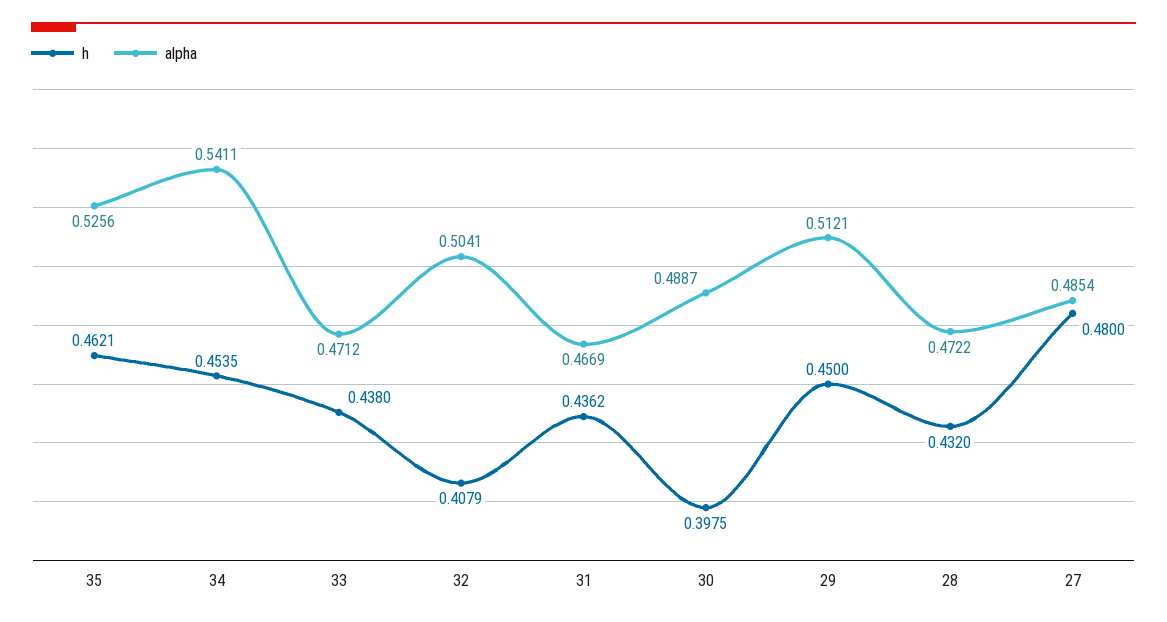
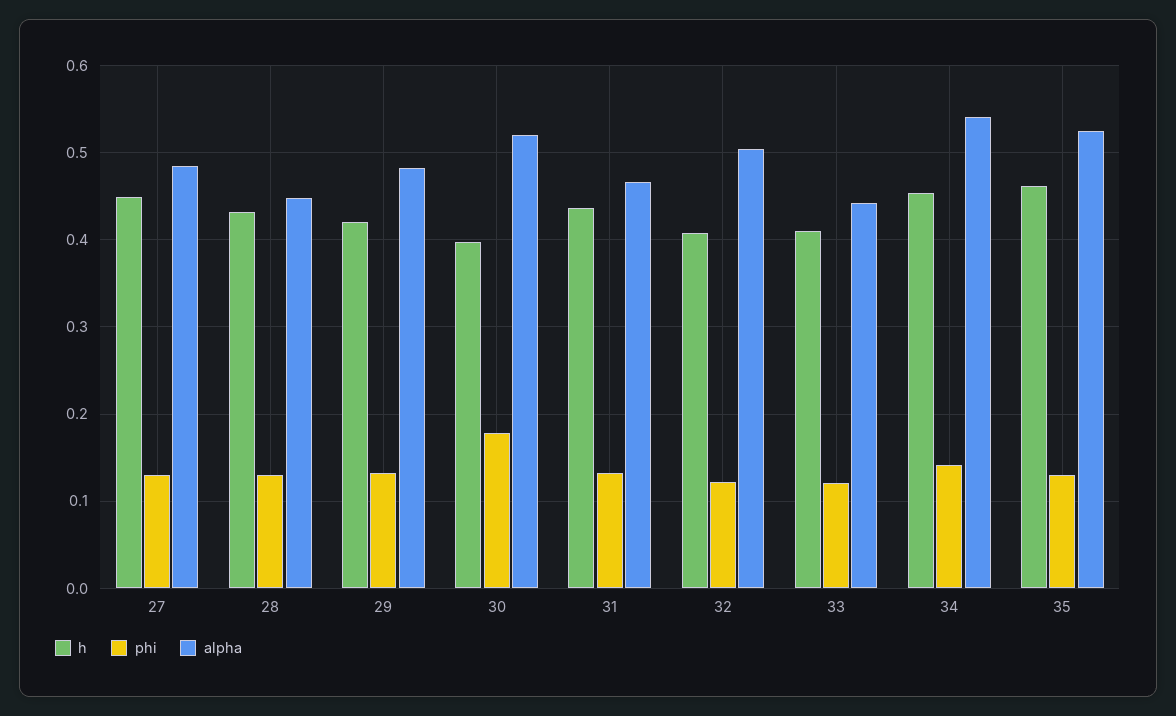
h, 33: 0.438 -> 0.41
alpha, 33: 0.4712 -> 0.44
alpha, 30: 0.4887 -> 0.52
h, 29: 0.45 -> 0.42
alpha, 29: 0.5121 -> 0.48
alpha, 28: 0.4722 -> 0.45
h, 27: 0.48 -> 0.45
phi, 27: none -> 0.13
phi, 28: none -> 0.13
phi, 29: none -> 0.13
phi, 30: none -> 0.18
phi, 31: none -> 0.13
phi, 32: none -> 0.12
phi, 33: none -> 0.12
phi, 34: none -> 0.14
phi, 35: none -> 0.13

